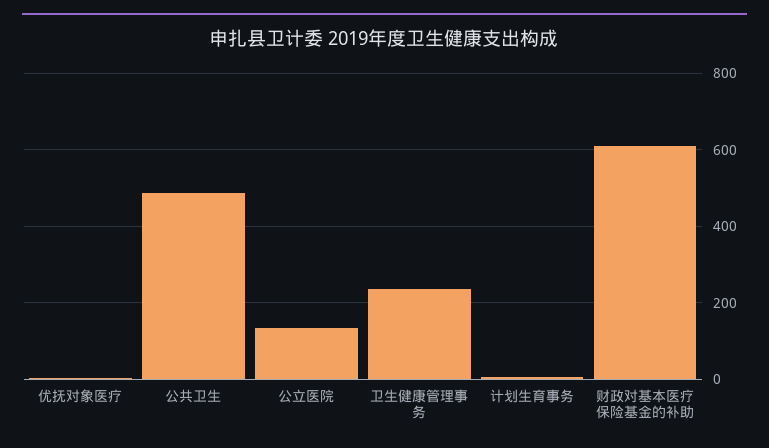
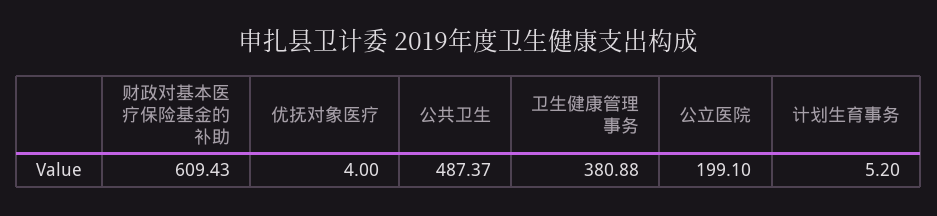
公立医院: 140 -> 199.1
卫生健康管理事务: 240 -> 380.88

